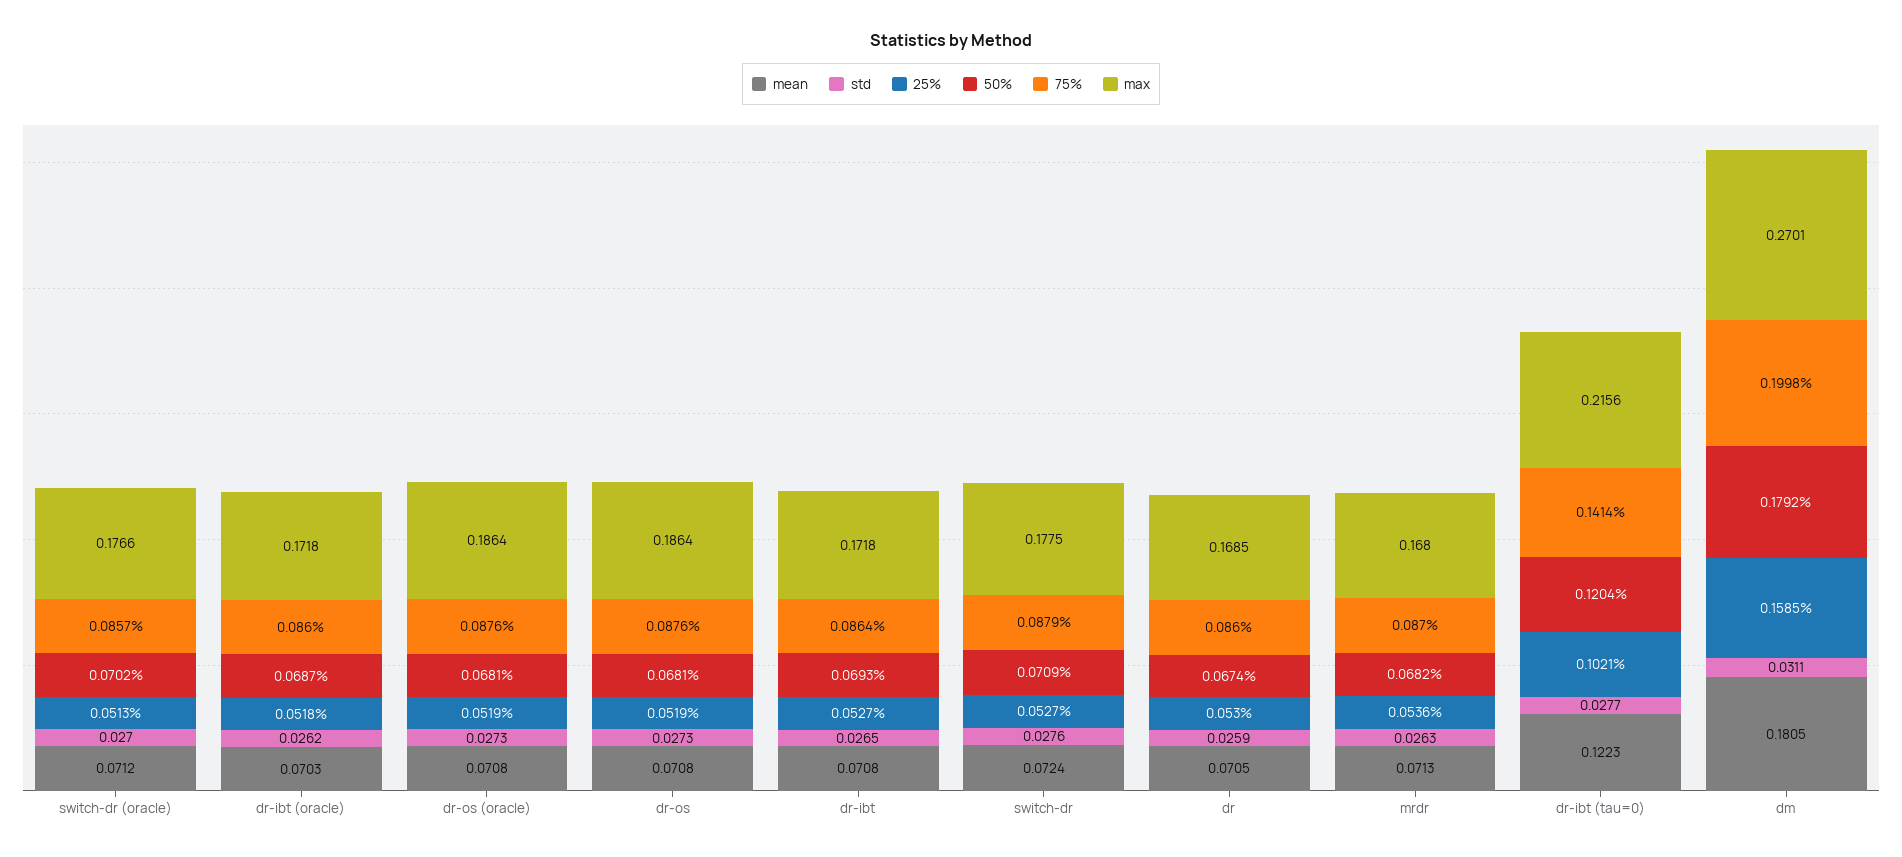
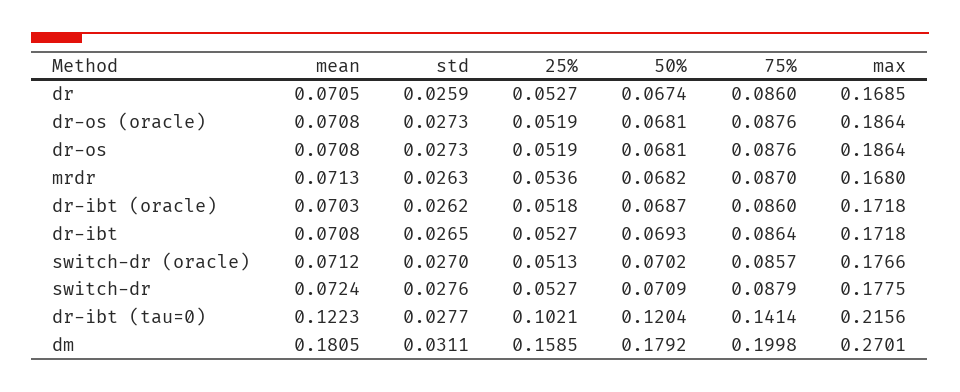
25%, dr: 0.053 -> 0.0527

